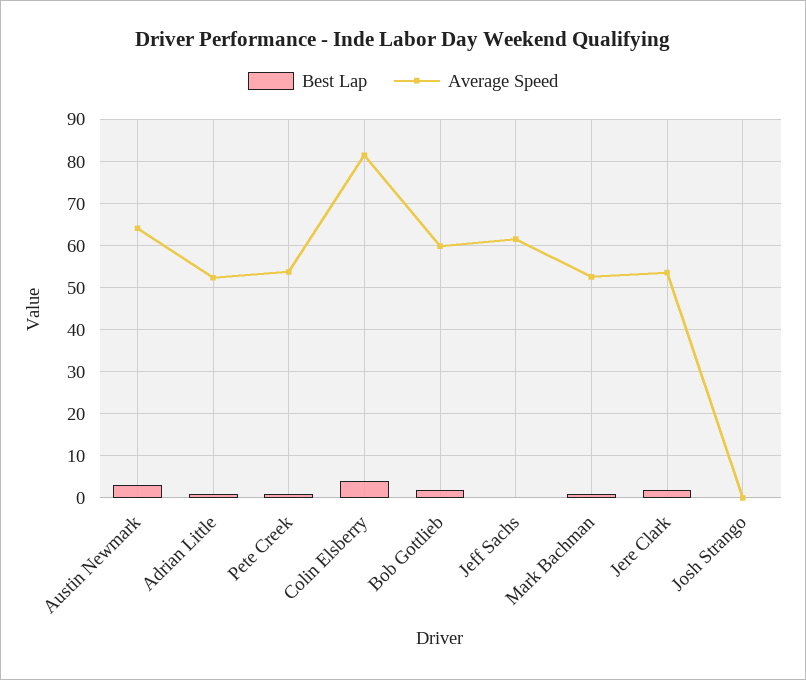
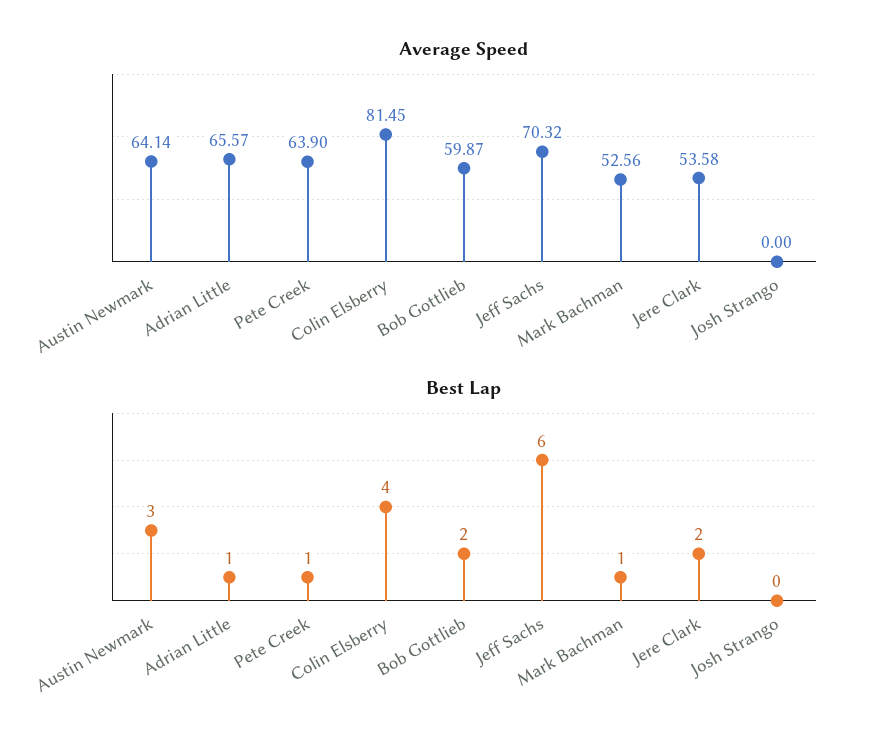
Average Speed, Adrian Little: 52 -> 65.57
Average Speed, Pete Creek: 54 -> 63.9
Best Lap, Jeff Sachs: 0 -> 6
Average Speed, Jeff Sachs: 62 -> 70.32

